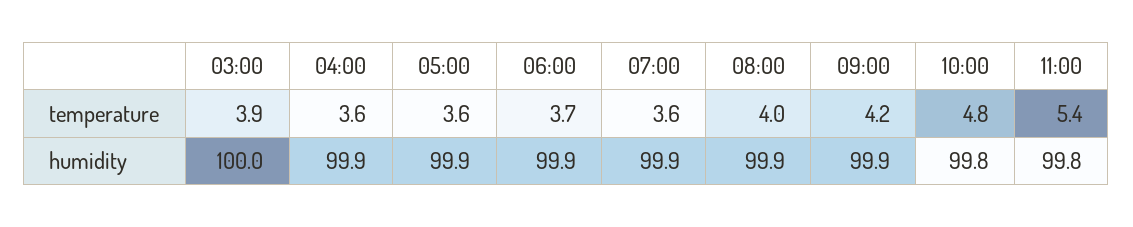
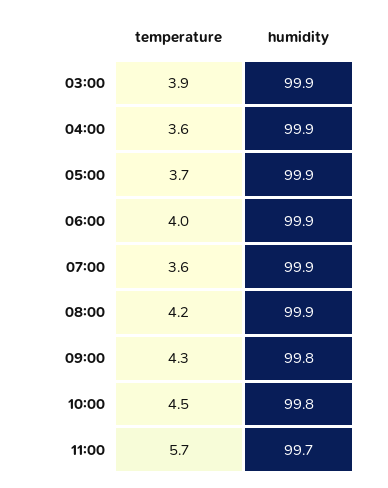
05:00, temperature: 3.6 -> 3.7
06:00, temperature: 3.7 -> 4
08:00, temperature: 4 -> 4.2
09:00, temperature: 4.2 -> 4.3
10:00, temperature: 4.8 -> 4.5
11:00, temperature: 5.4 -> 5.7
03:00, humidity: 100 -> 99.9
09:00, humidity: 99.9 -> 99.8
11:00, humidity: 99.8 -> 99.7

